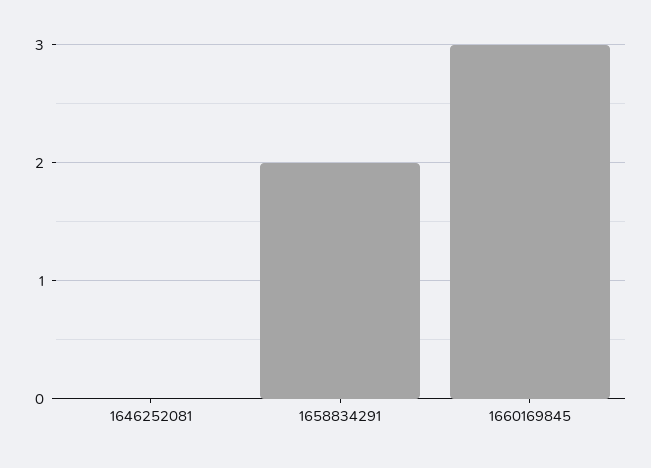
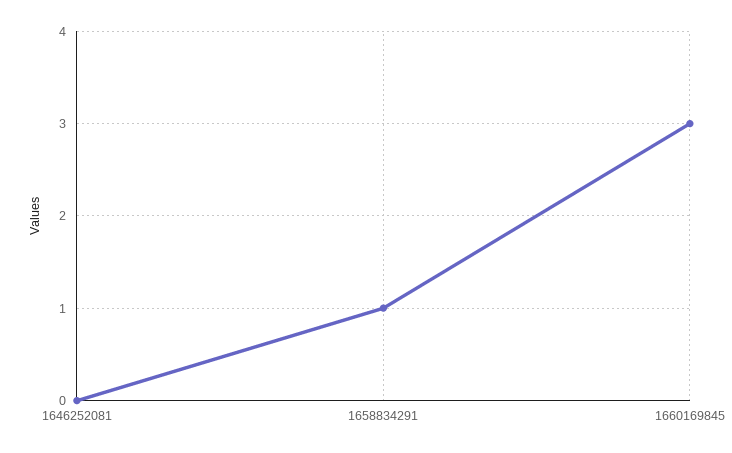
1658834291: 2 -> 1

